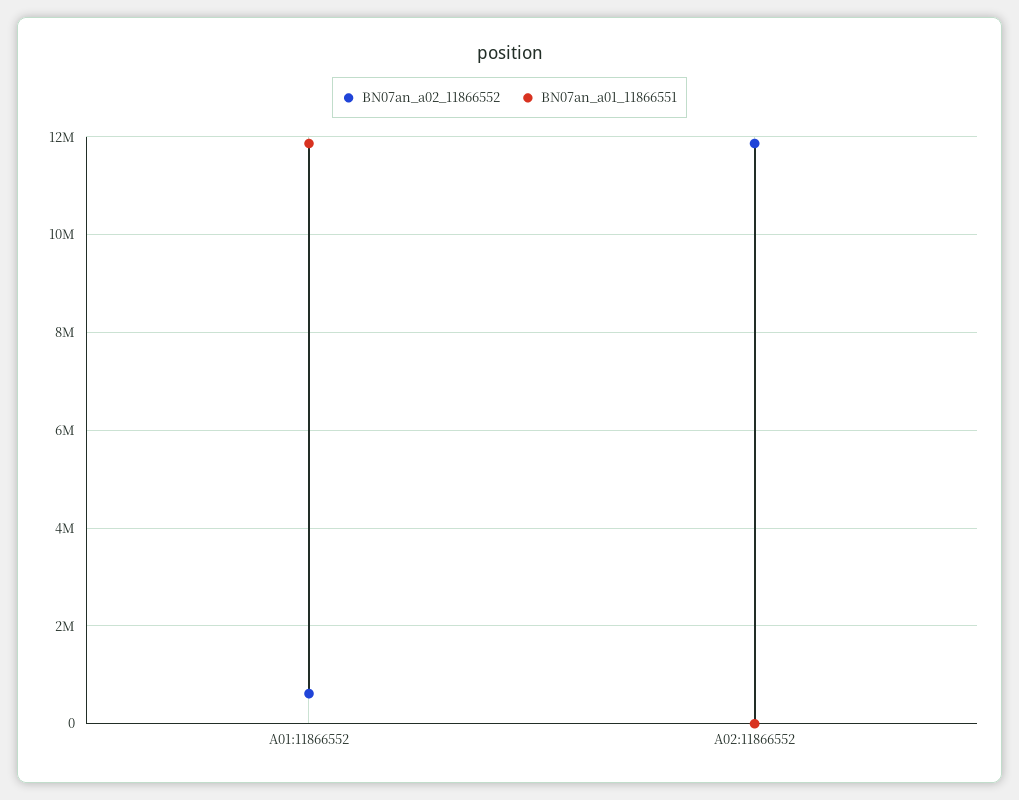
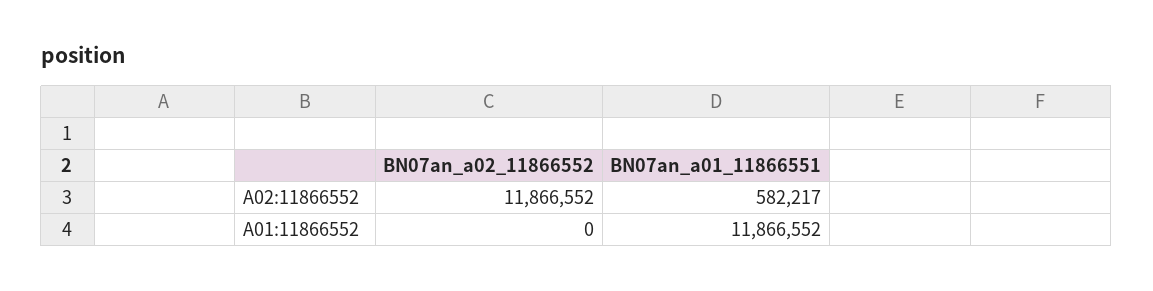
BN07an_a02_11866552, A01:11866552: 600000 -> 0
BN07an_a01_11866551, A02:11866552: 0 -> 582217

